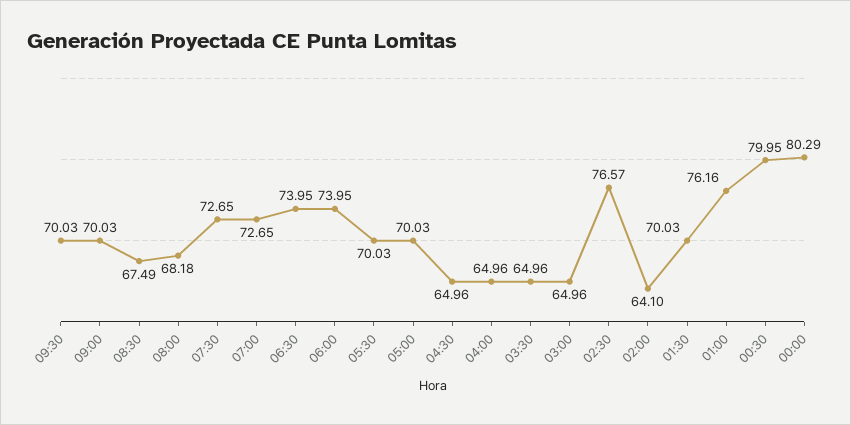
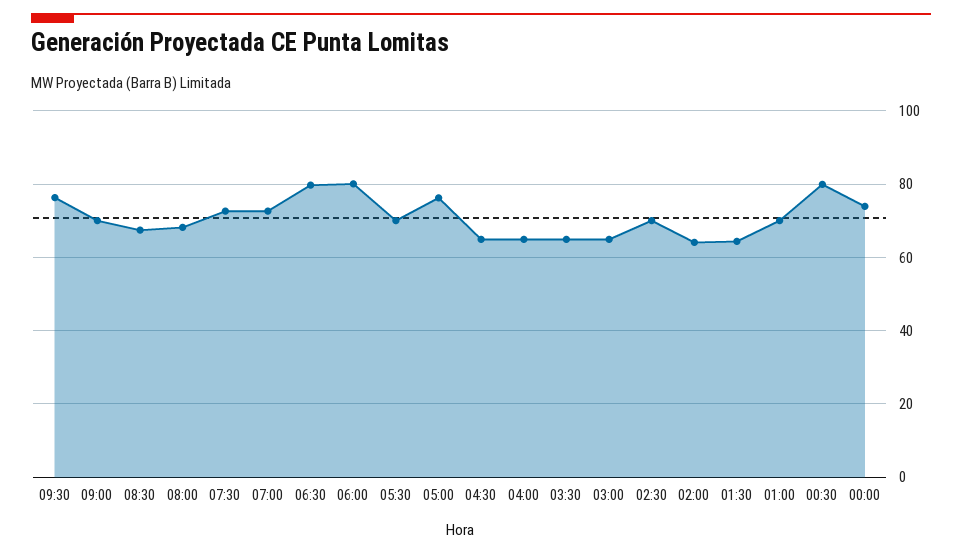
09:30: 70.03 -> 76
06:30: 73.95 -> 80
06:00: 73.95 -> 80
05:00: 70.03 -> 76
02:30: 76.57 -> 70
01:30: 70.03 -> 64
01:00: 76.16 -> 70
00:00: 80.29 -> 74

